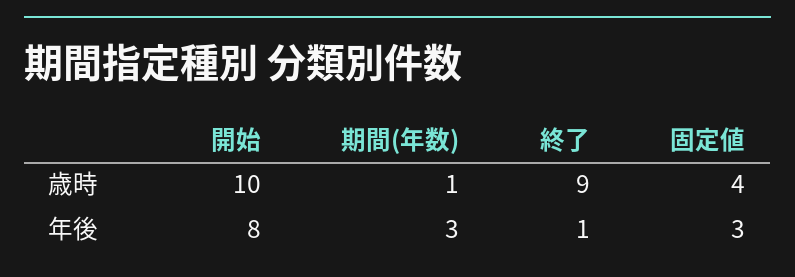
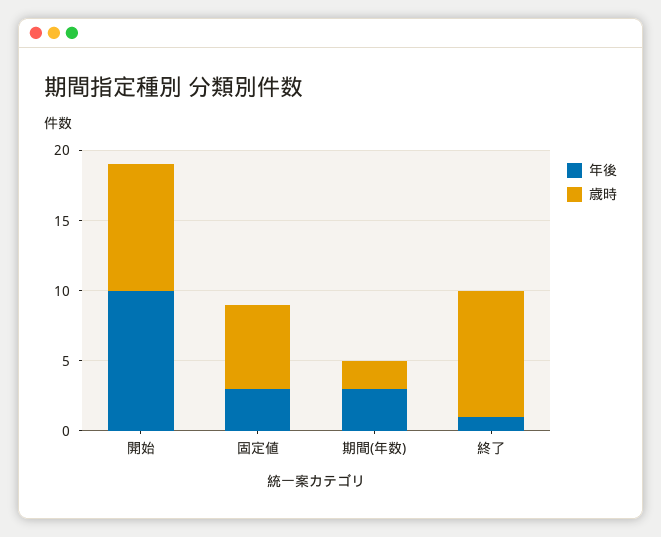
歳時, 開始: 10 -> 9
歳時, 期間(年数): 1 -> 2
歳時, 固定値: 4 -> 6
年後, 開始: 8 -> 10

